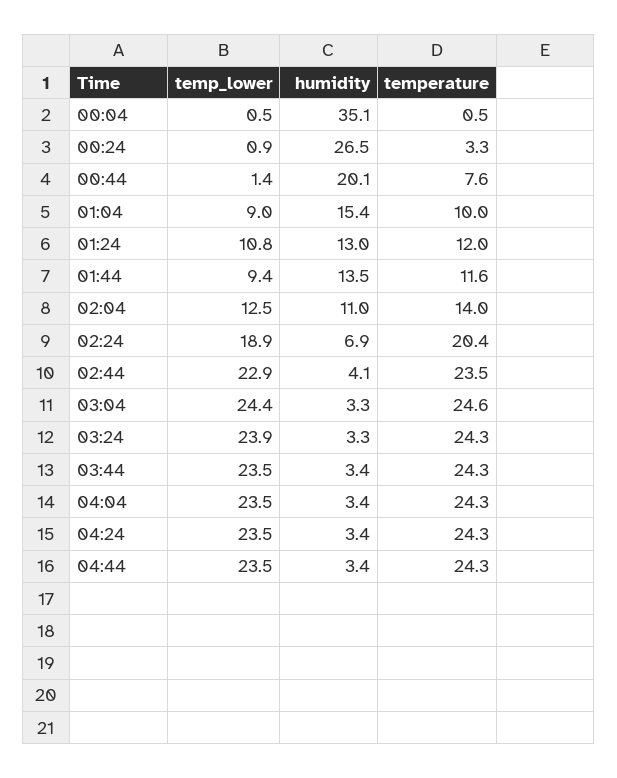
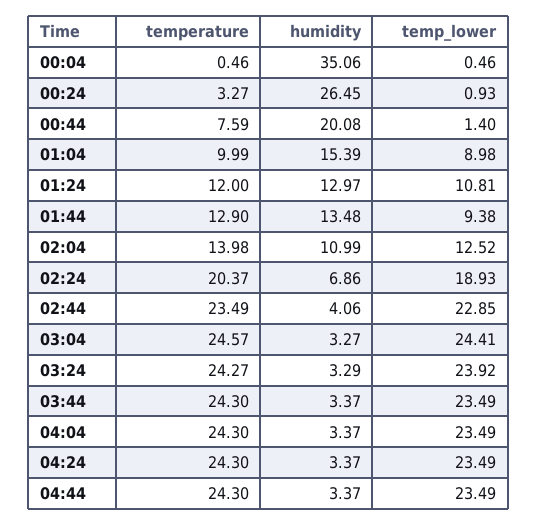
temperature, 01:44: 11.6 -> 12.9

